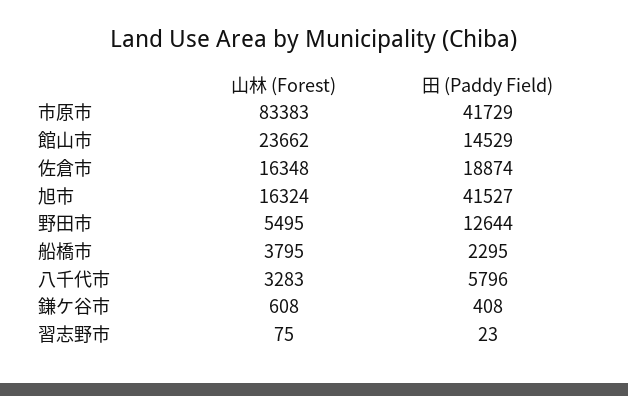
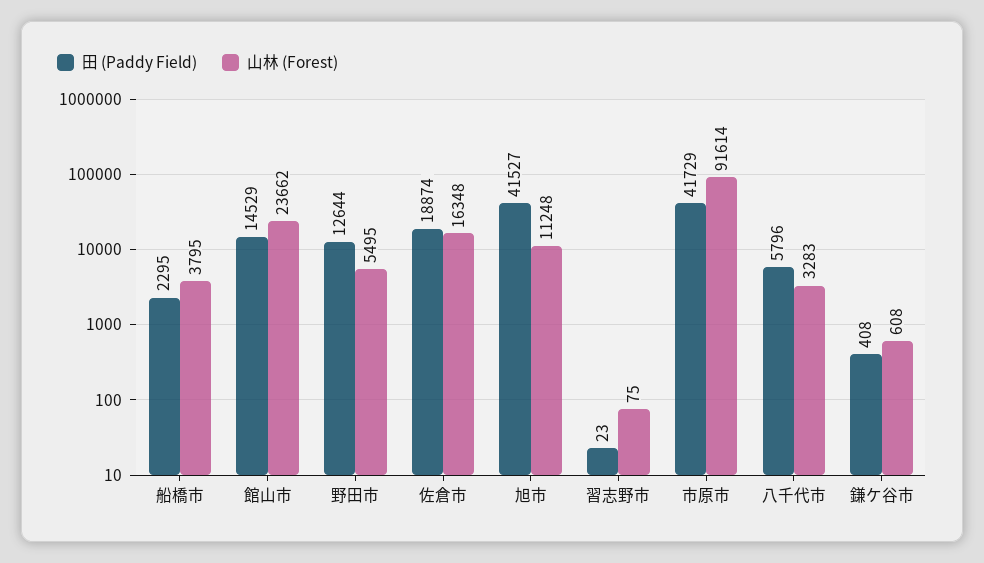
山林 (Forest), 市原市: 83383 -> 91614
山林 (Forest), 旭市: 16324 -> 11248

